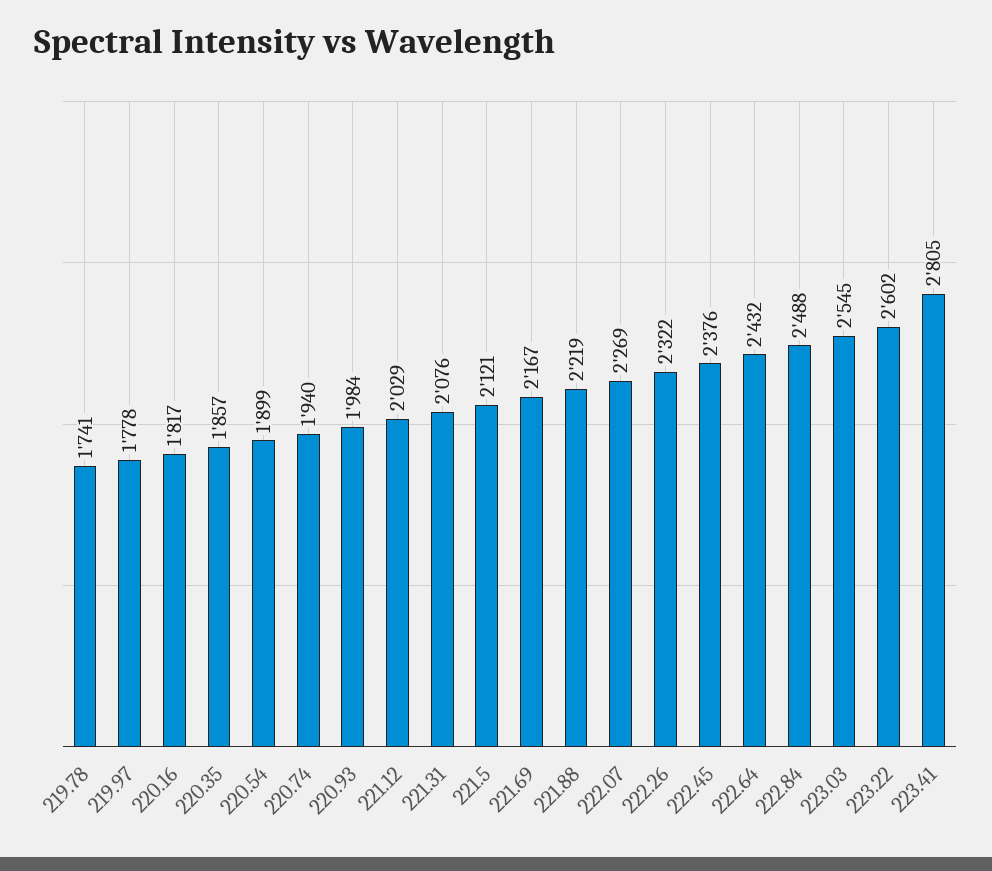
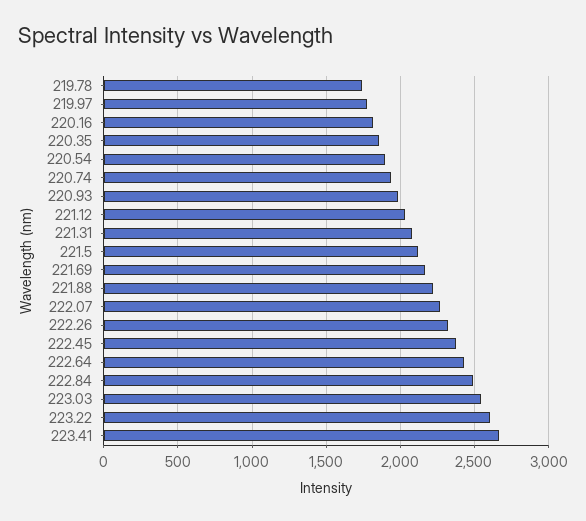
223.41: 2805 -> 2650

